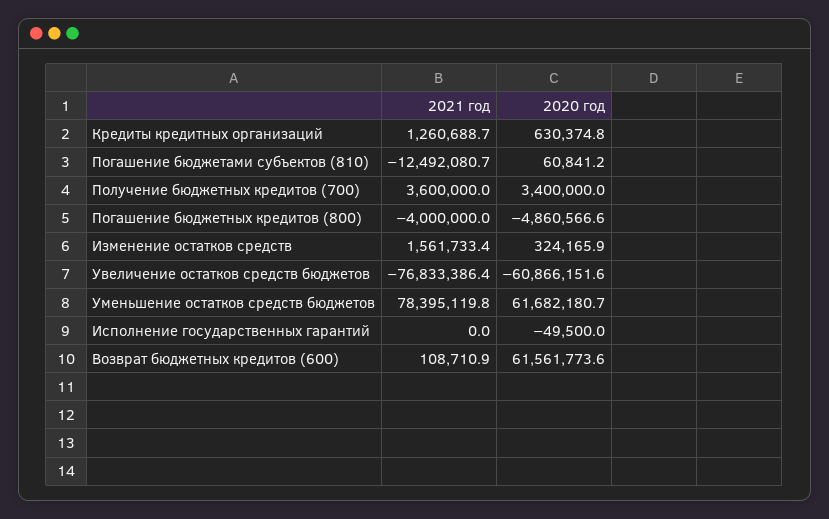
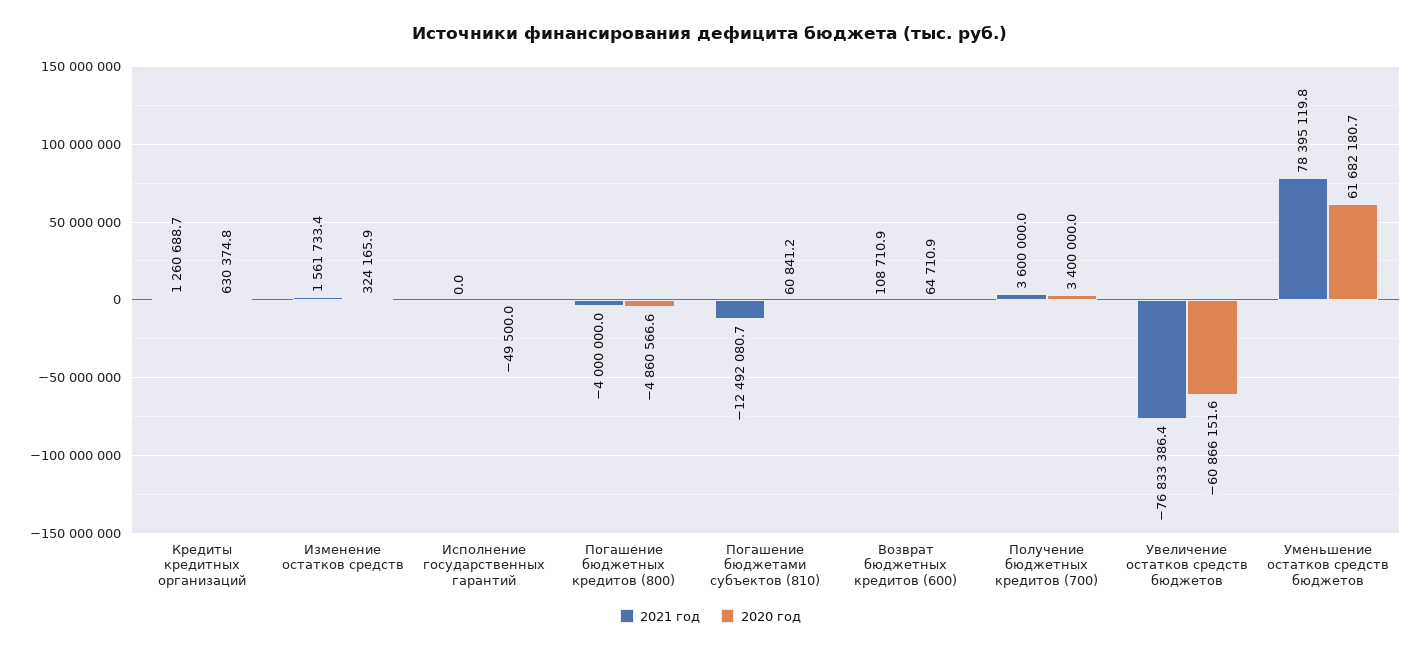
2020 год, Возврат бюджетных кредитов (600): 61561773.6 -> 64710.9

